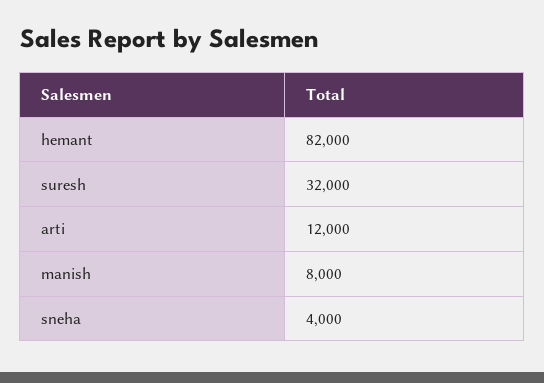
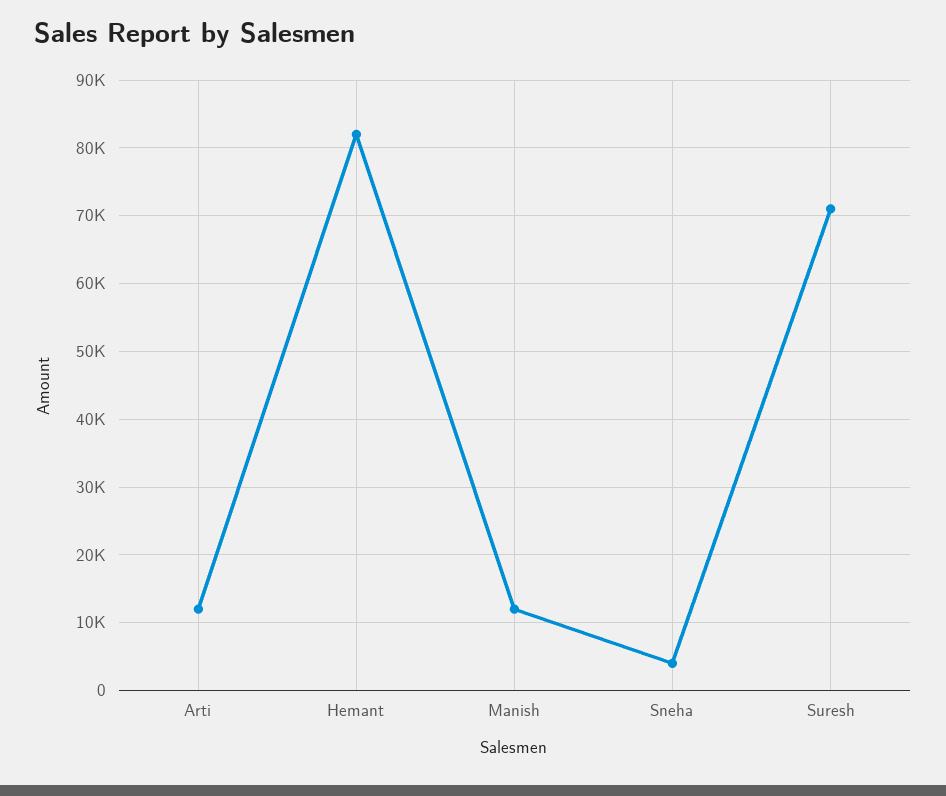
suresh: 32000 -> 71000
manish: 8000 -> 12000

